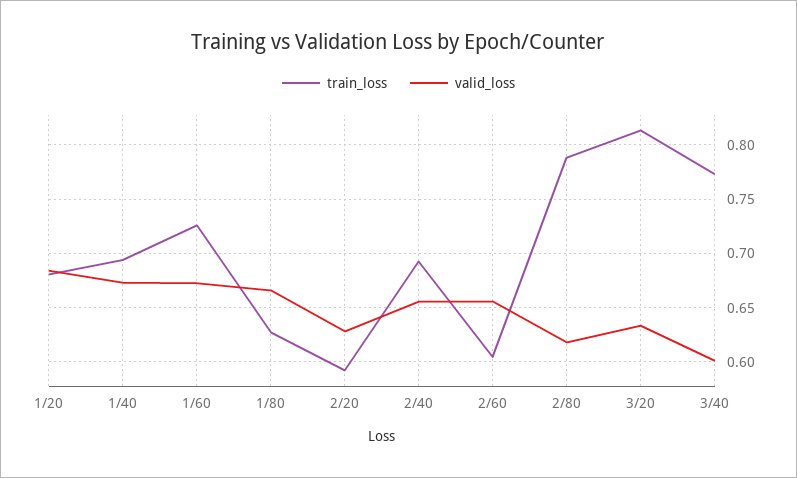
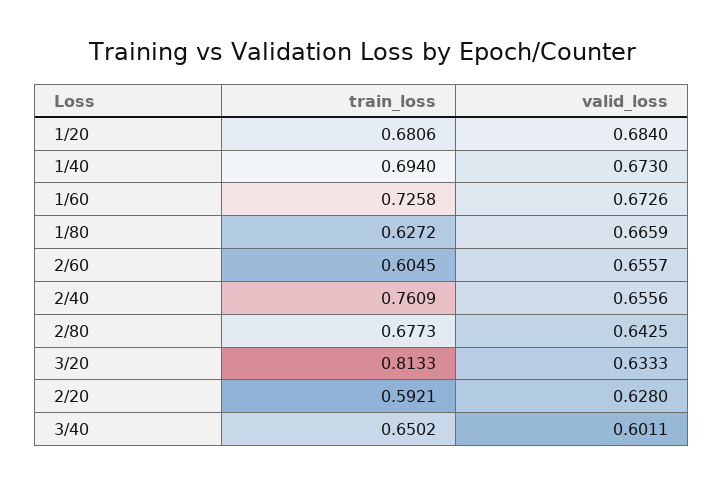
train_loss, 2/40: 0.69 -> 0.7609
train_loss, 2/80: 0.79 -> 0.6773
valid_loss, 2/80: 0.62 -> 0.6425
train_loss, 3/40: 0.77 -> 0.6502

